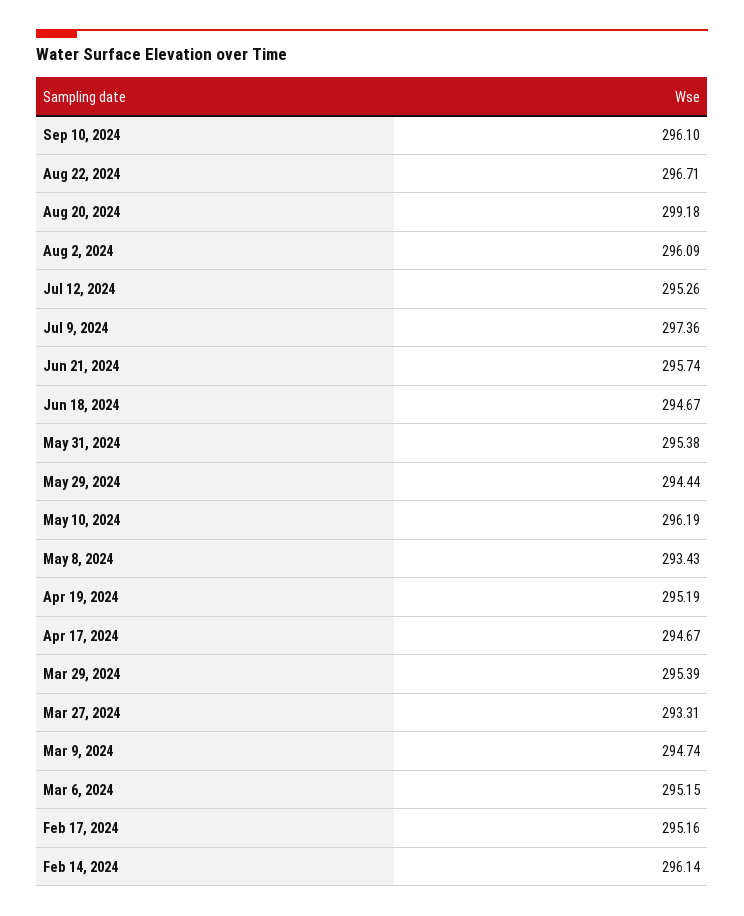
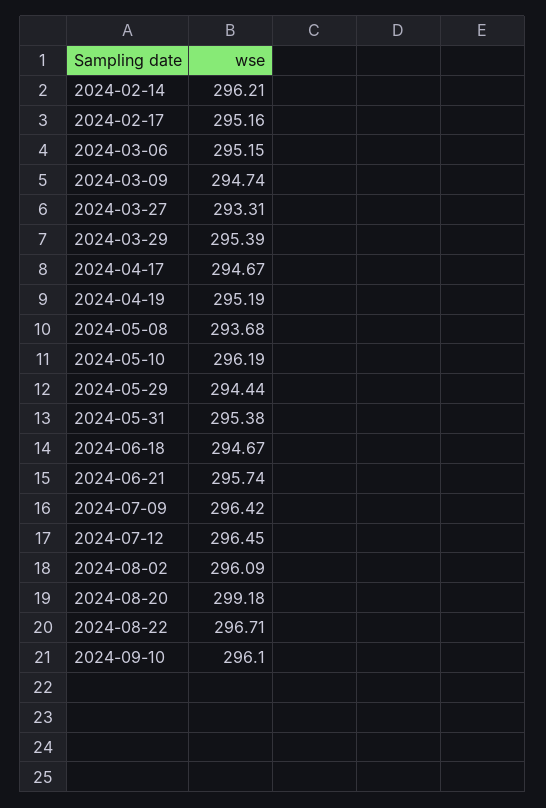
Jul 12, 2024: 295.26 -> 296.45
Jul 9, 2024: 297.36 -> 296.42
May 8, 2024: 293.43 -> 293.68
Feb 14, 2024: 296.14 -> 296.21

